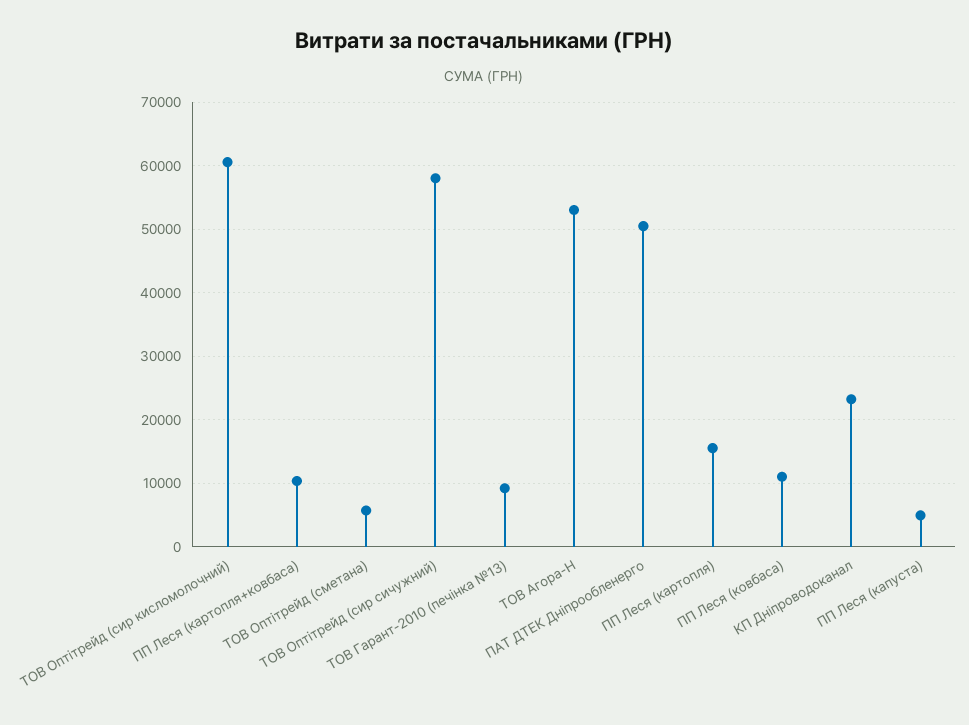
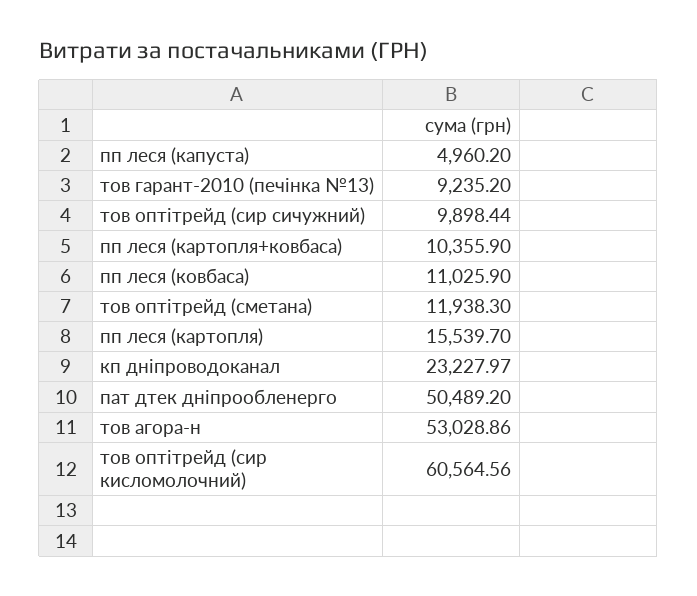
ТОВ Оптітрейд (сметана): 6000 -> 11938.3
ТОВ Оптітрейд (сир сичужний): 58000 -> 9898.44

